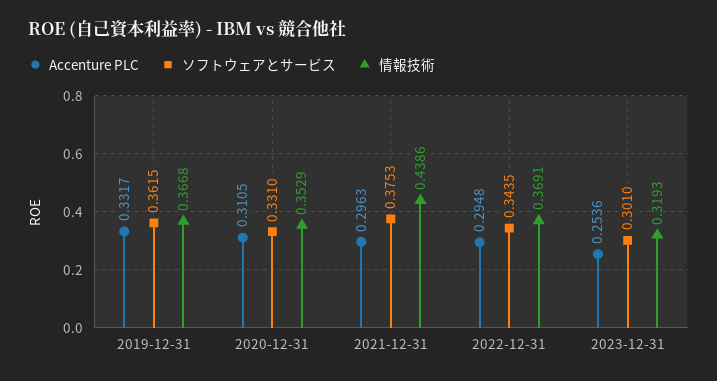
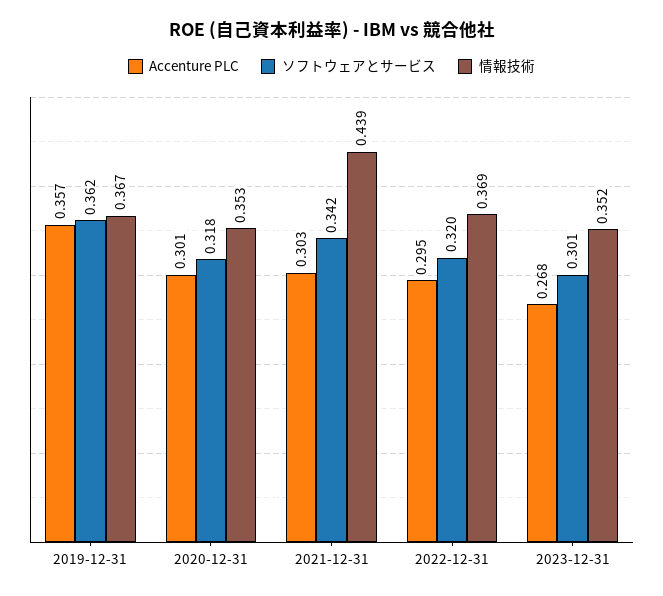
Accenture PLC, 2019-12-31: 0.3317 -> 0.357
Accenture PLC, 2020-12-31: 0.3105 -> 0.301
ソフトウェアとサービス, 2020-12-31: 0.331 -> 0.318
Accenture PLC, 2021-12-31: 0.2963 -> 0.303
ソフトウェアとサービス, 2021-12-31: 0.3753 -> 0.342
ソフトウェアとサービス, 2022-12-31: 0.3435 -> 0.32
Accenture PLC, 2023-12-31: 0.2536 -> 0.268
情報技術, 2023-12-31: 0.3193 -> 0.352

